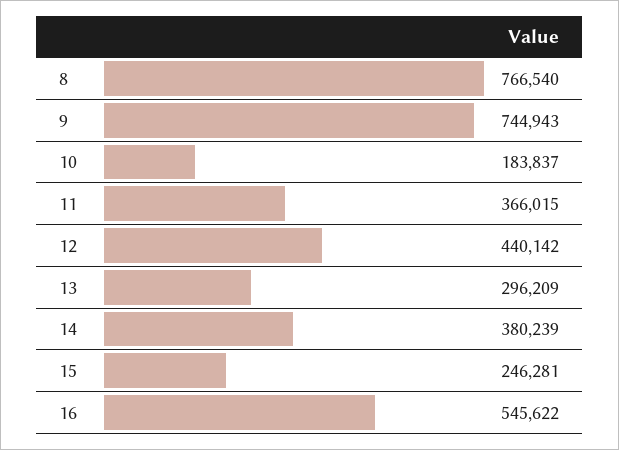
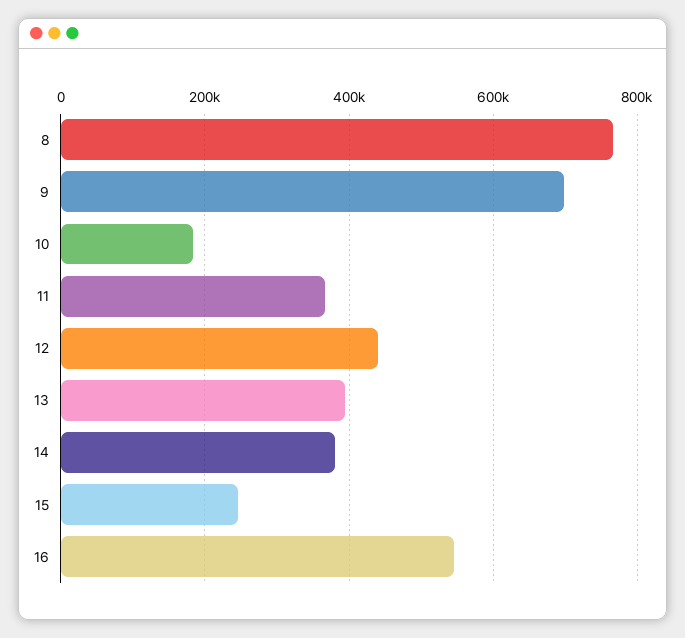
9: 744943 -> 700000
13: 296209 -> 400000

